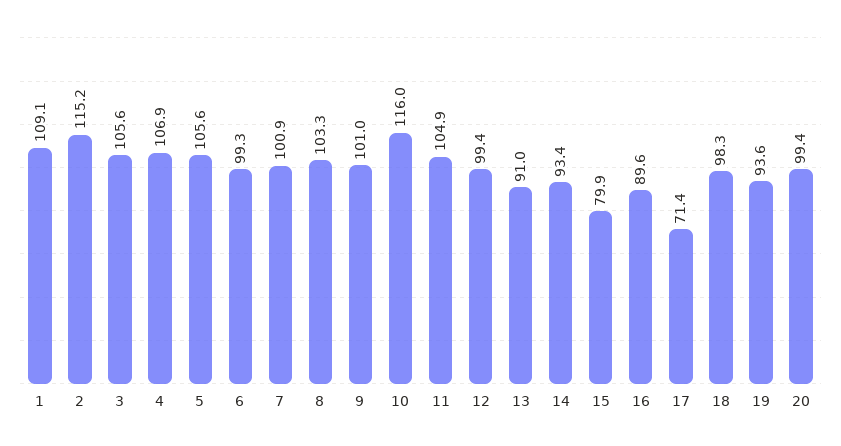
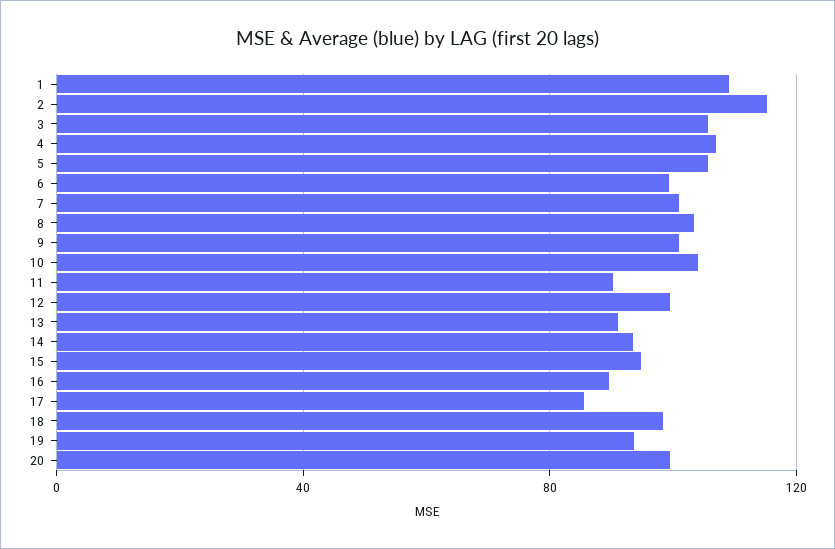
10: 116 -> 105
11: 104.9 -> 90
15: 79.9 -> 95
17: 71.4 -> 85

